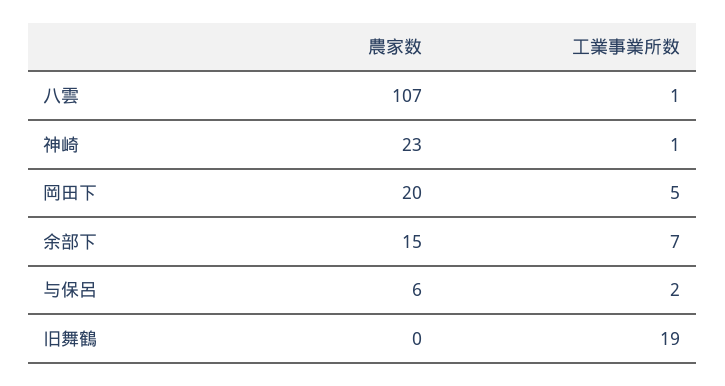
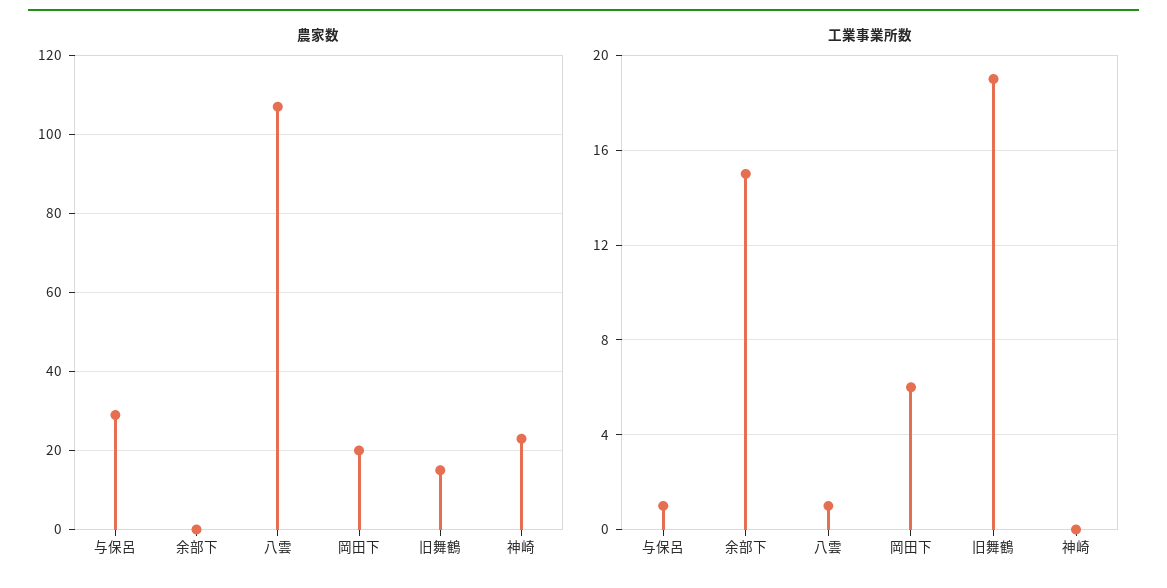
工業事業所数, 神崎: 1 -> 0
工業事業所数, 岡田下: 5 -> 6
農家数, 余部下: 15 -> 0
工業事業所数, 余部下: 7 -> 15
農家数, 与保呂: 6 -> 30
工業事業所数, 与保呂: 2 -> 1
農家数, 旧舞鶴: 0 -> 15

